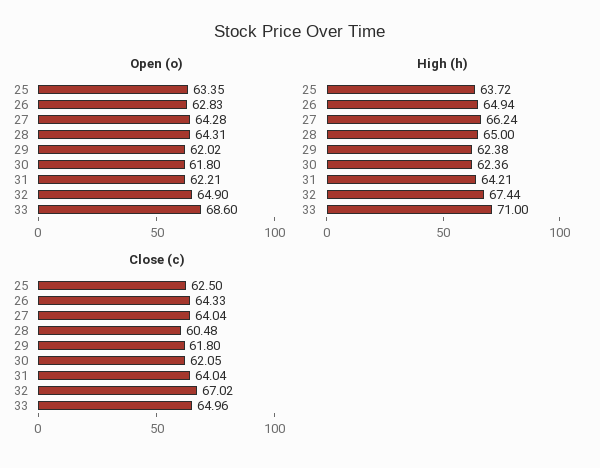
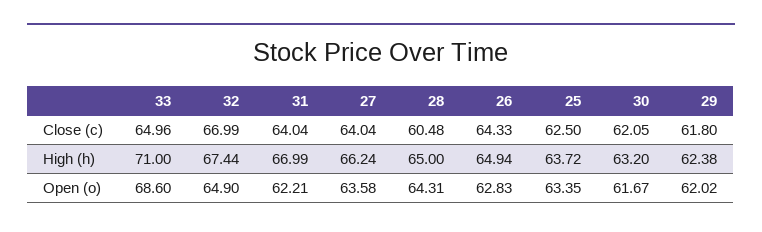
Open (o), 27: 64.28 -> 63.58
Open (o), 30: 61.8 -> 61.67
High (h), 30: 62.36 -> 63.2
High (h), 31: 64.21 -> 66.99
Close (c), 32: 67.02 -> 66.99

